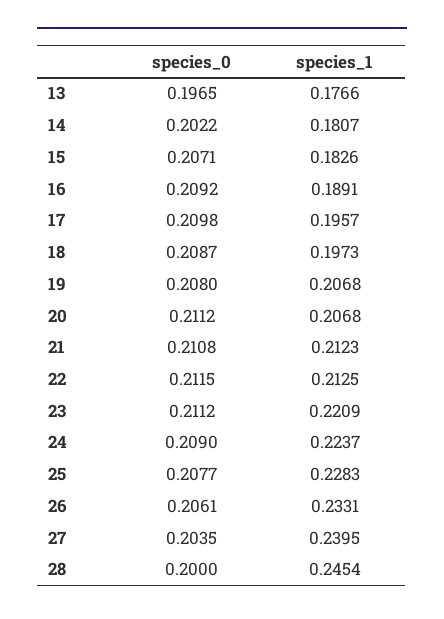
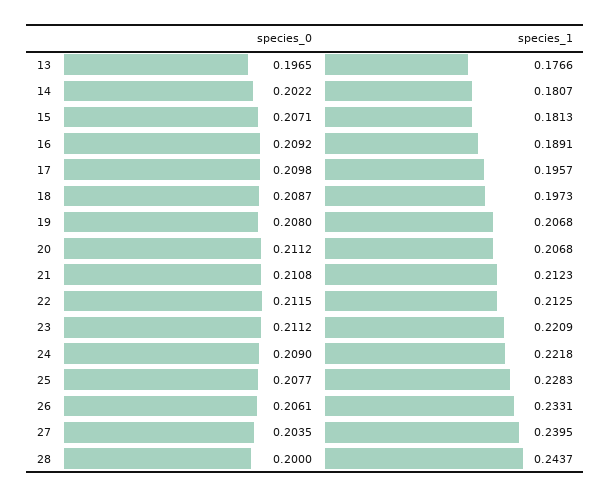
species_1, 15: 0.1826 -> 0.1813
species_1, 24: 0.2237 -> 0.2218
species_1, 28: 0.2454 -> 0.2437

